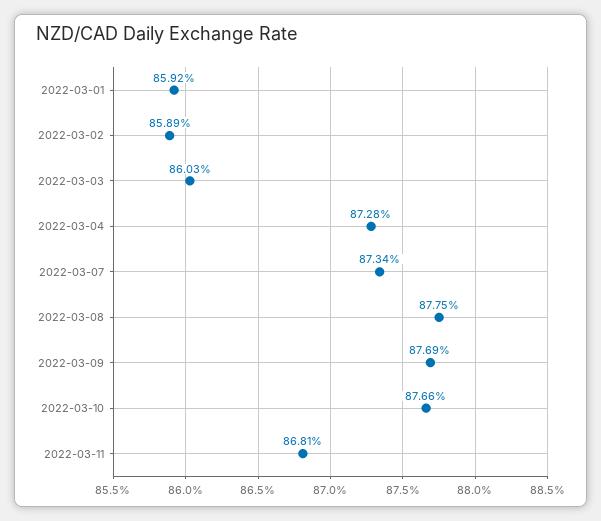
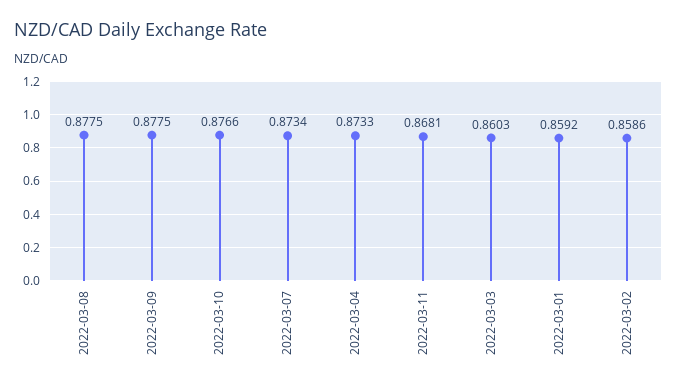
2022-03-02: 0.8589 -> 0.8586
2022-03-04: 0.8728 -> 0.8733
2022-03-09: 0.8769 -> 0.8775

